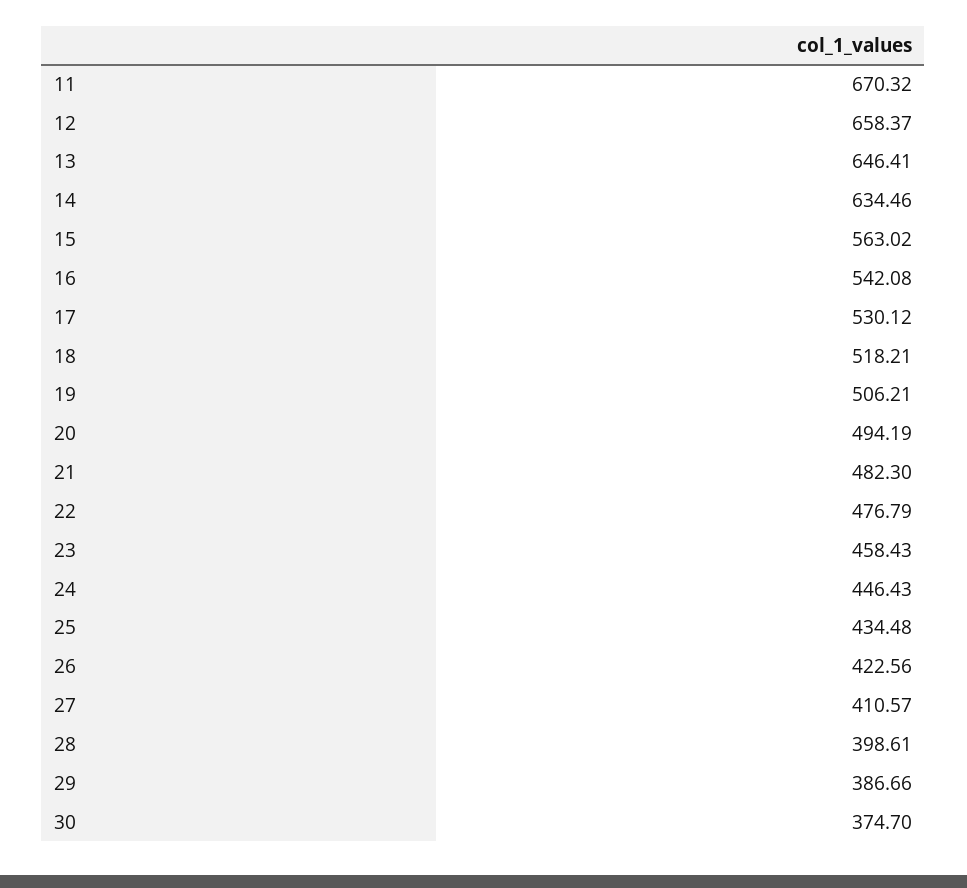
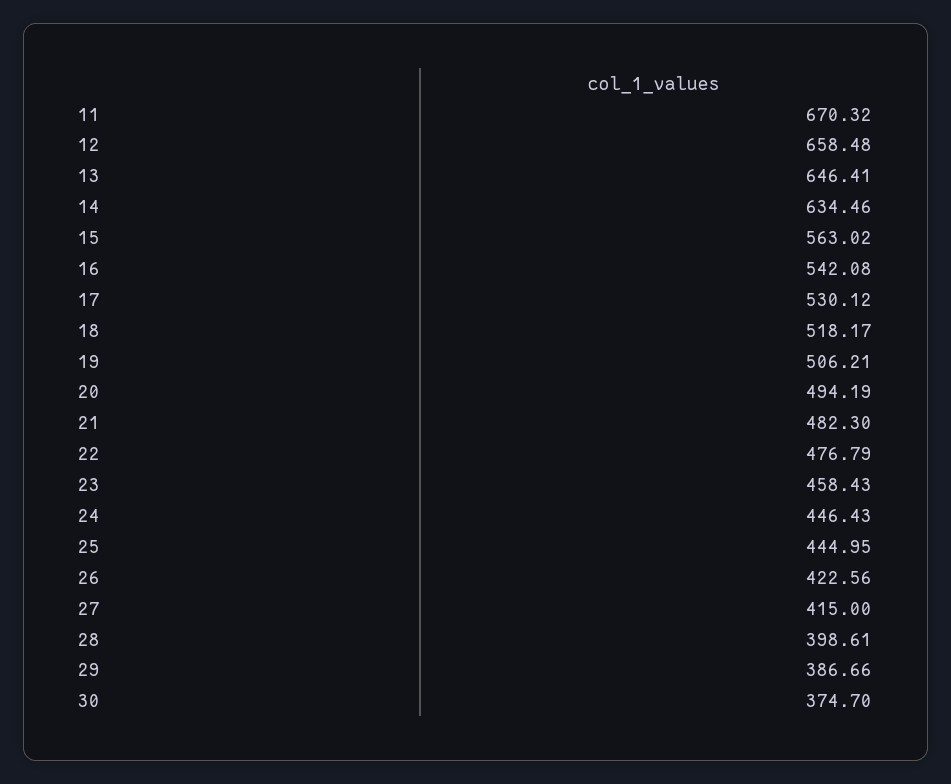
12: 658.37 -> 658.48
18: 518.21 -> 518.17
25: 434.48 -> 444.95
27: 410.57 -> 415

